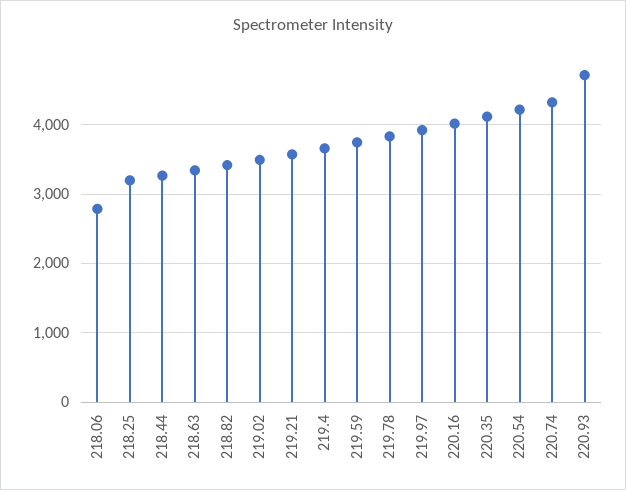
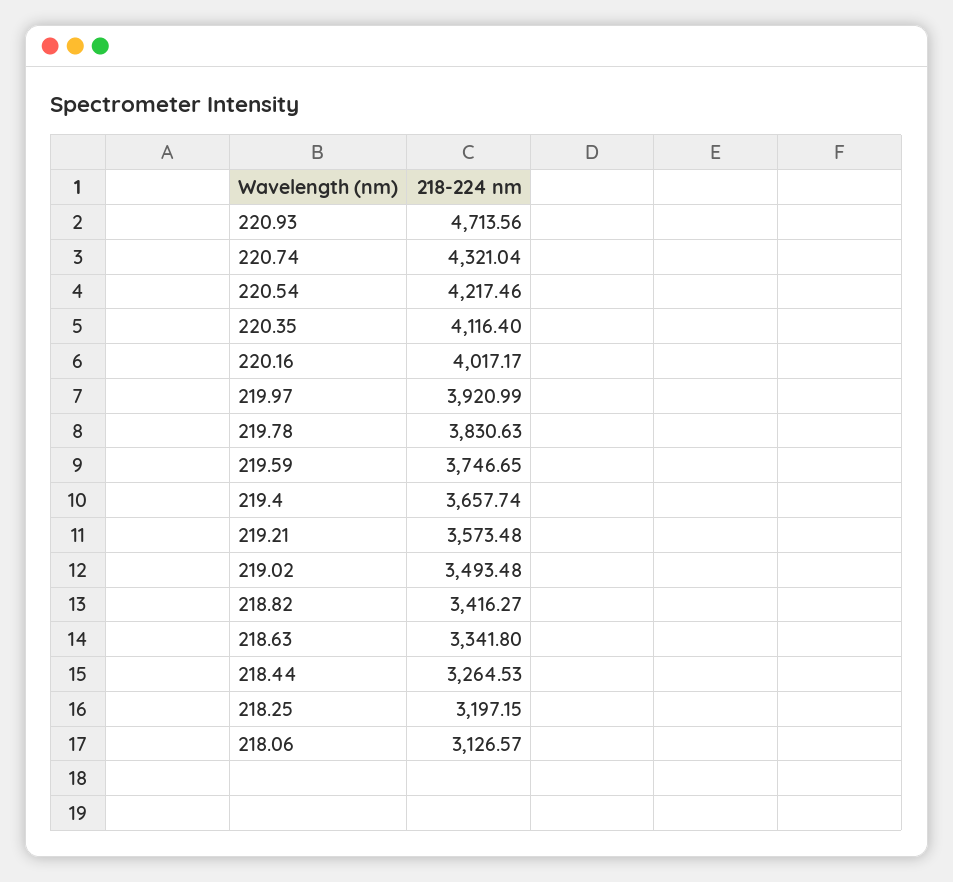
218.06: 2800 -> 3126.57

